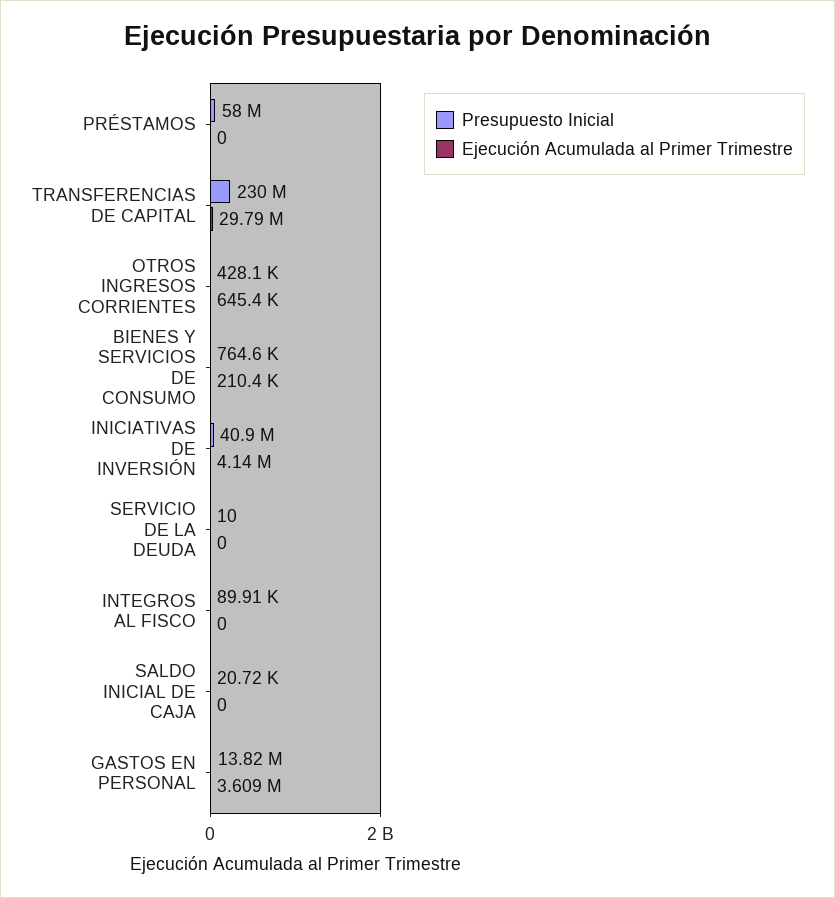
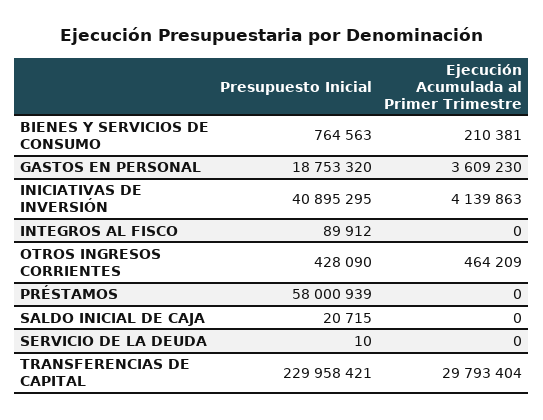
Ejecución Acumulada al Primer Trimestre, OTROS INGRESOS CORRIENTES: 645400 -> 464209
Presupuesto Inicial, GASTOS EN PERSONAL: 13820000 -> 18753320

